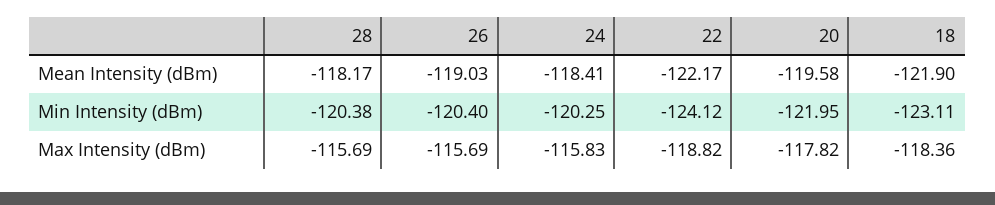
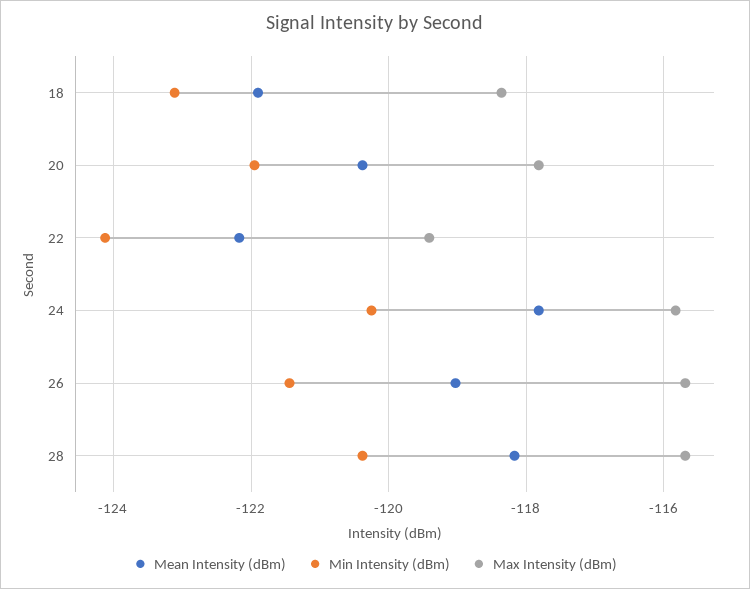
Mean Intensity (dBm), 24: -118.41 -> -117.8
Mean Intensity (dBm), 20: -119.58 -> -120.4
Min Intensity (dBm), 26: -120.4 -> -121.4
Max Intensity (dBm), 22: -118.82 -> -119.4

